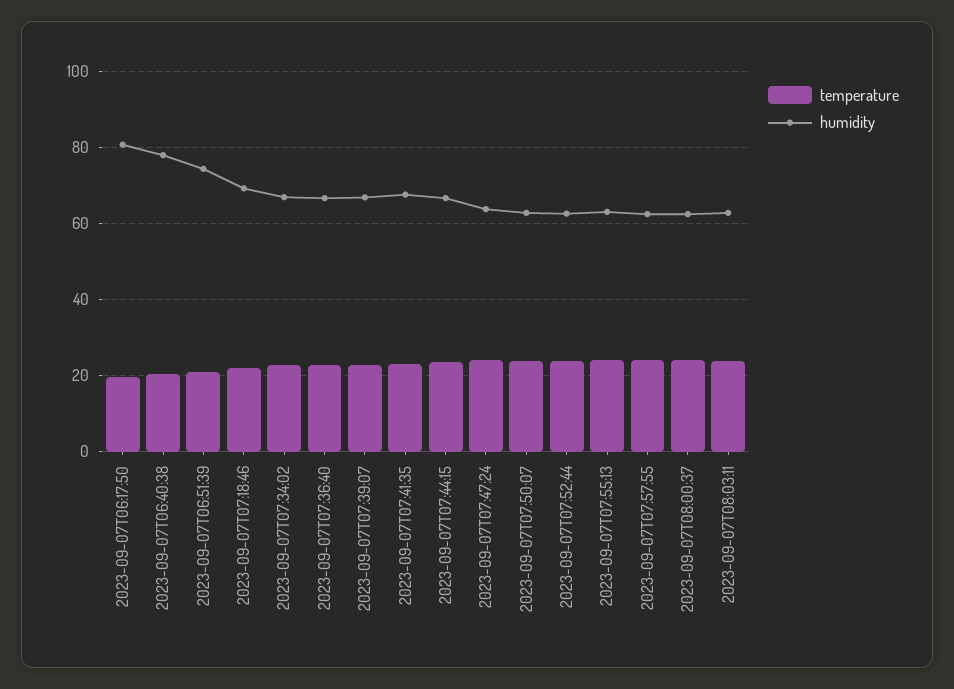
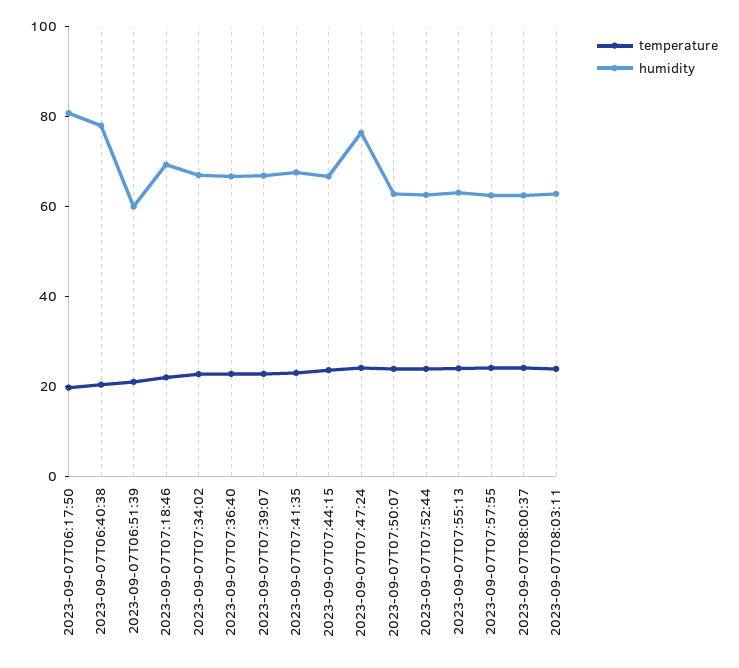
humidity, 2023-09-07T06:51:39: 74 -> 60
humidity, 2023-09-07T07:47:24: 64 -> 75

